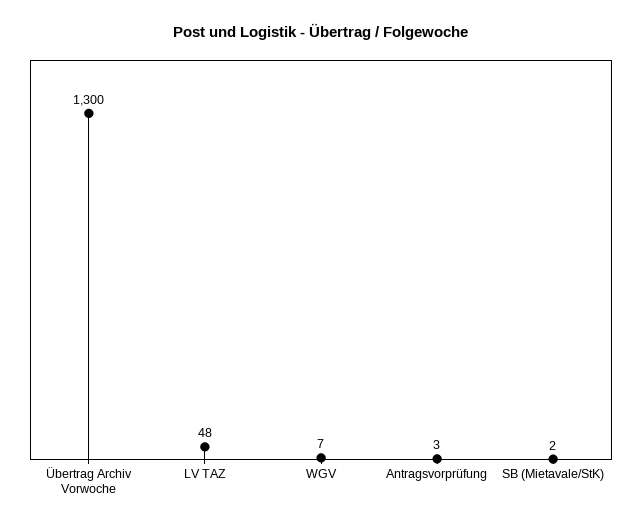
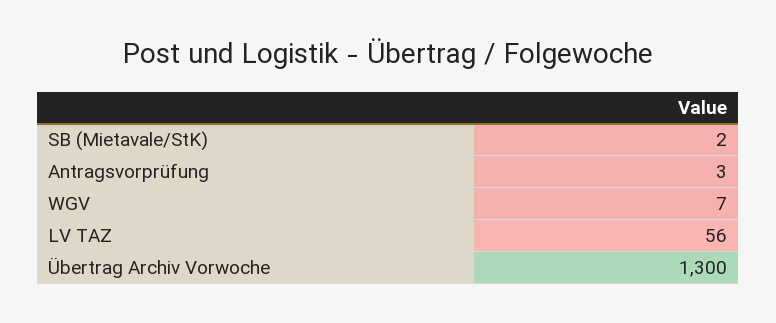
LV TAZ: 48 -> 56

